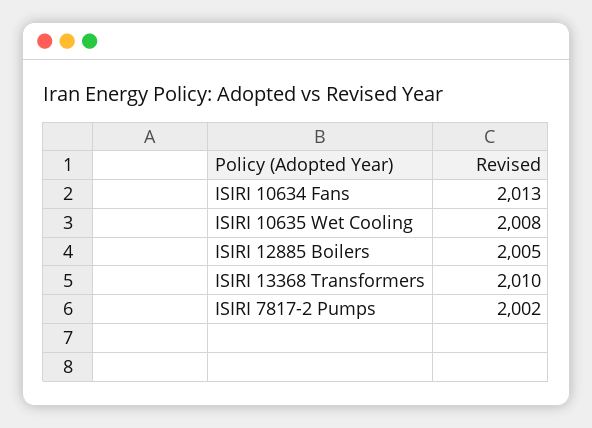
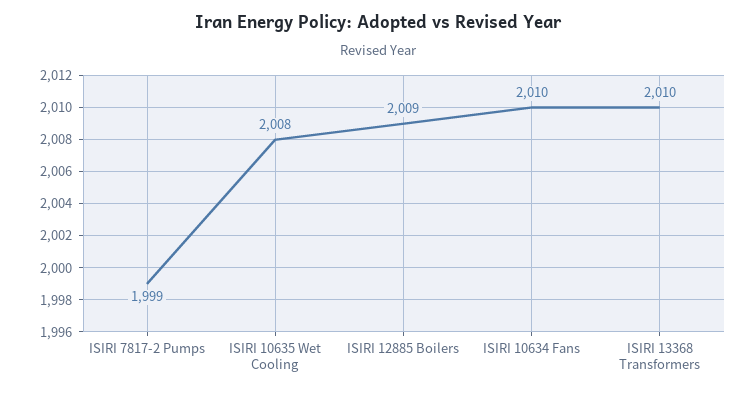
ISIRI 10634 Fans: 2013 -> 2010
ISIRI 12885 Boilers: 2005 -> 2009
ISIRI 7817-2 Pumps: 2002 -> 1999

